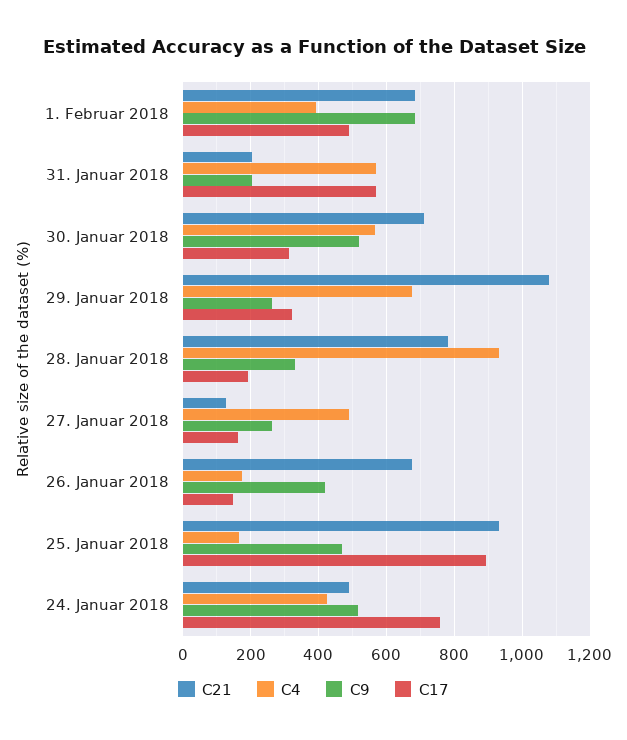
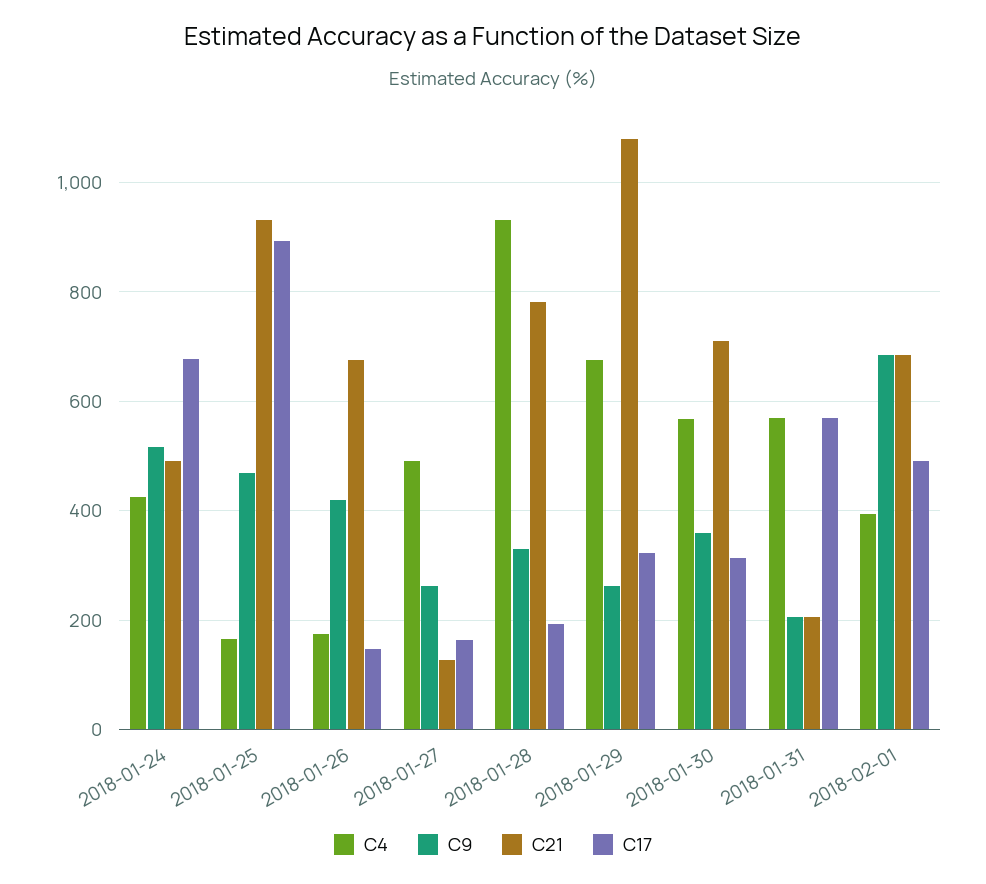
C9, 30. Januar 2018: 520 -> 360
C17, 24. Januar 2018: 760 -> 680

